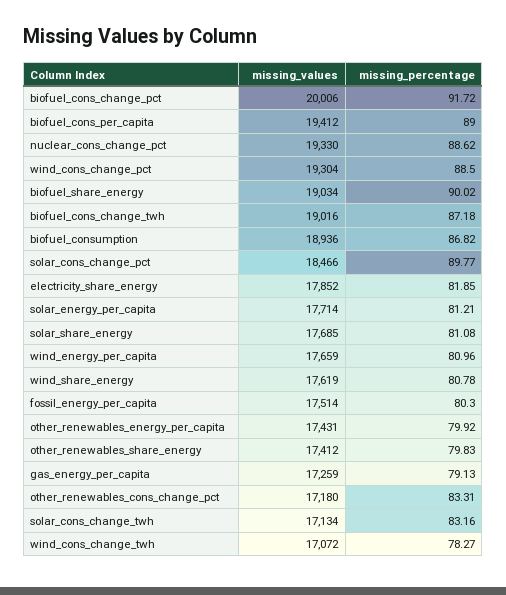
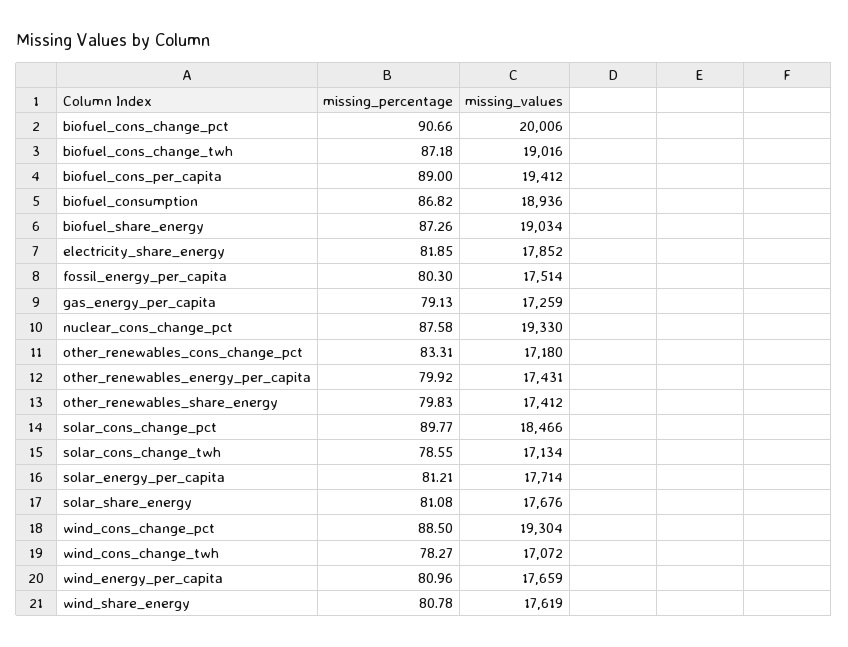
missing_percentage, biofuel_cons_change_pct: 91.72 -> 90.66
missing_percentage, nuclear_cons_change_pct: 88.62 -> 87.58
missing_percentage, biofuel_share_energy: 90.02 -> 87.26
missing_values, solar_share_energy: 17685 -> 17676
missing_percentage, solar_cons_change_twh: 83.16 -> 78.55

